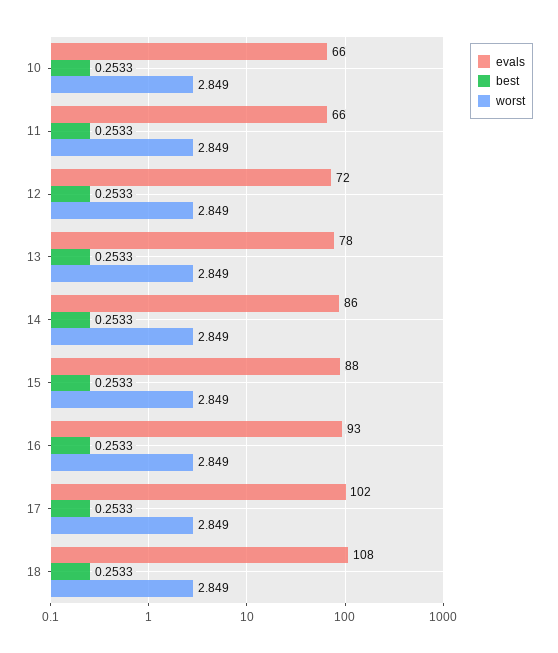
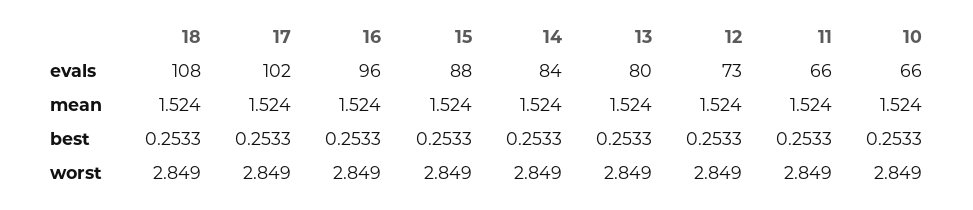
evals, 12: 72 -> 73
evals, 13: 78 -> 80
evals, 14: 86 -> 84
evals, 16: 93 -> 96
mean, 18: none -> 1.524
mean, 17: none -> 1.524
mean, 16: none -> 1.524
mean, 15: none -> 1.524
mean, 14: none -> 1.524
mean, 13: none -> 1.524
mean, 12: none -> 1.524
mean, 11: none -> 1.524
mean, 10: none -> 1.524

